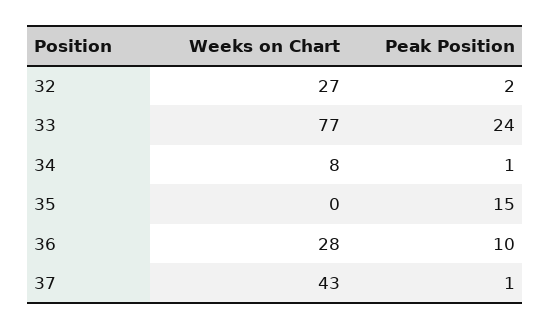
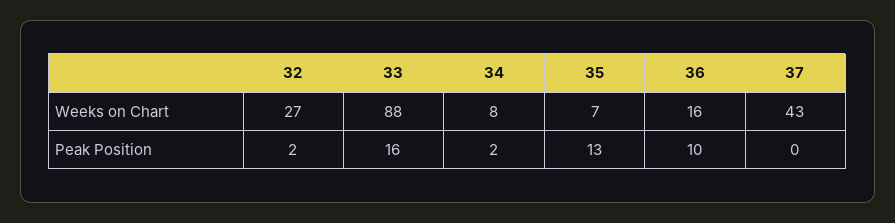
Weeks on Chart, 33: 77 -> 88
Peak Position, 33: 24 -> 16
Peak Position, 34: 1 -> 2
Weeks on Chart, 35: 0 -> 7
Peak Position, 35: 15 -> 13
Weeks on Chart, 36: 28 -> 16
Peak Position, 37: 1 -> 0

